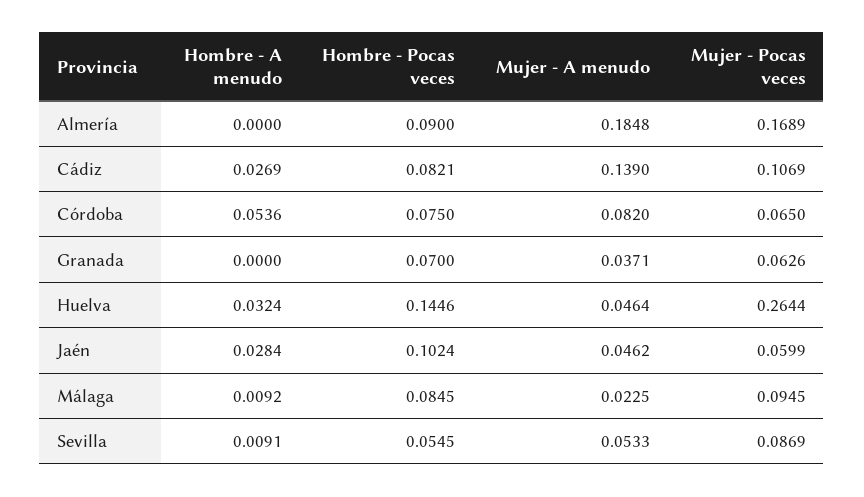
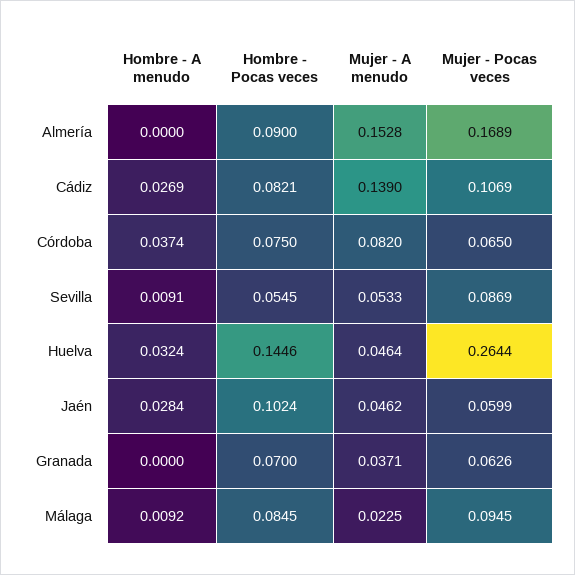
Mujer - A menudo, Almería: 0.1848 -> 0.1528
Hombre - A menudo, Córdoba: 0.0536 -> 0.0374

